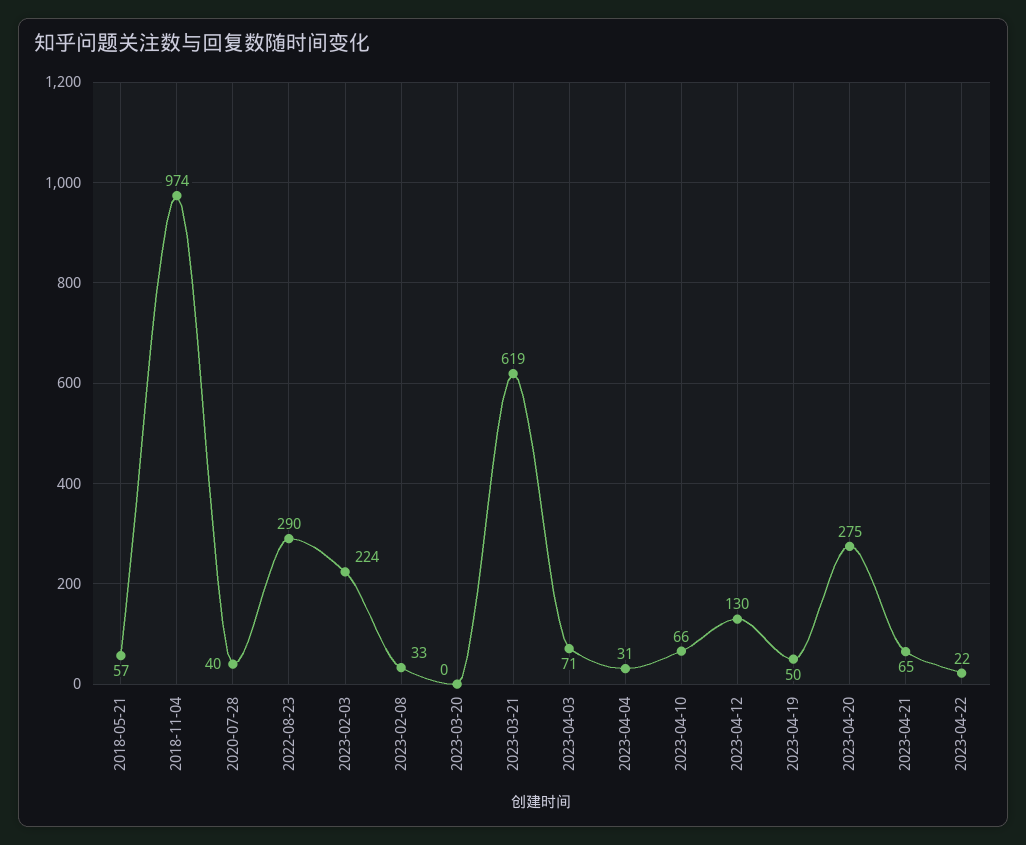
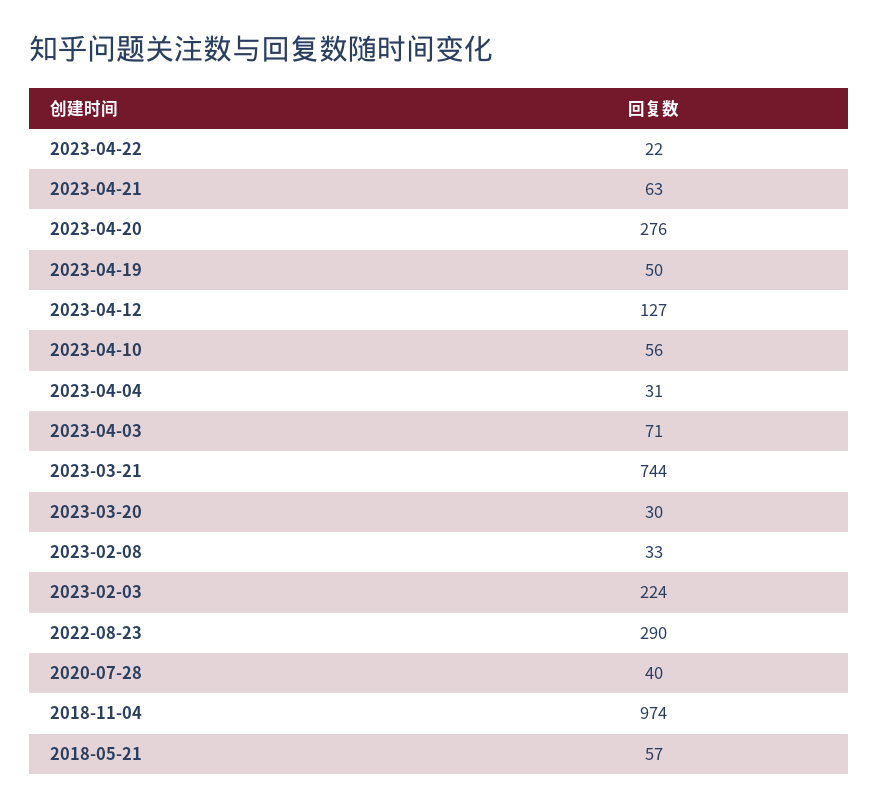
2023-03-20: 0 -> 30
2023-03-21: 619 -> 744
2023-04-10: 66 -> 56
2023-04-12: 130 -> 127
2023-04-20: 275 -> 276
2023-04-21: 65 -> 63

